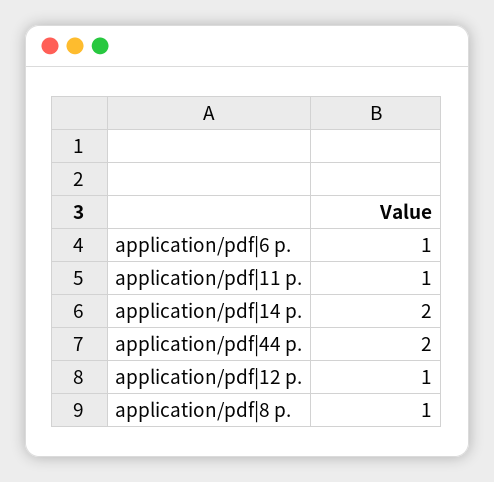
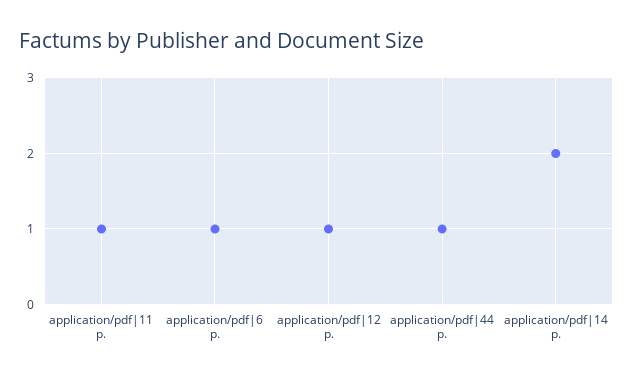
application/pdf|44 p.: 2 -> 1
application/pdf|8 p.: 1 -> none

